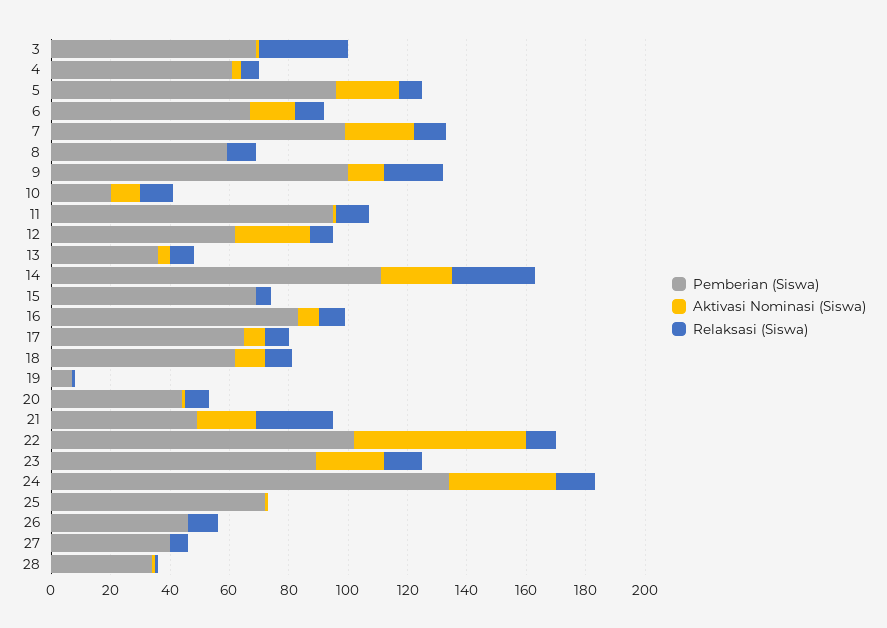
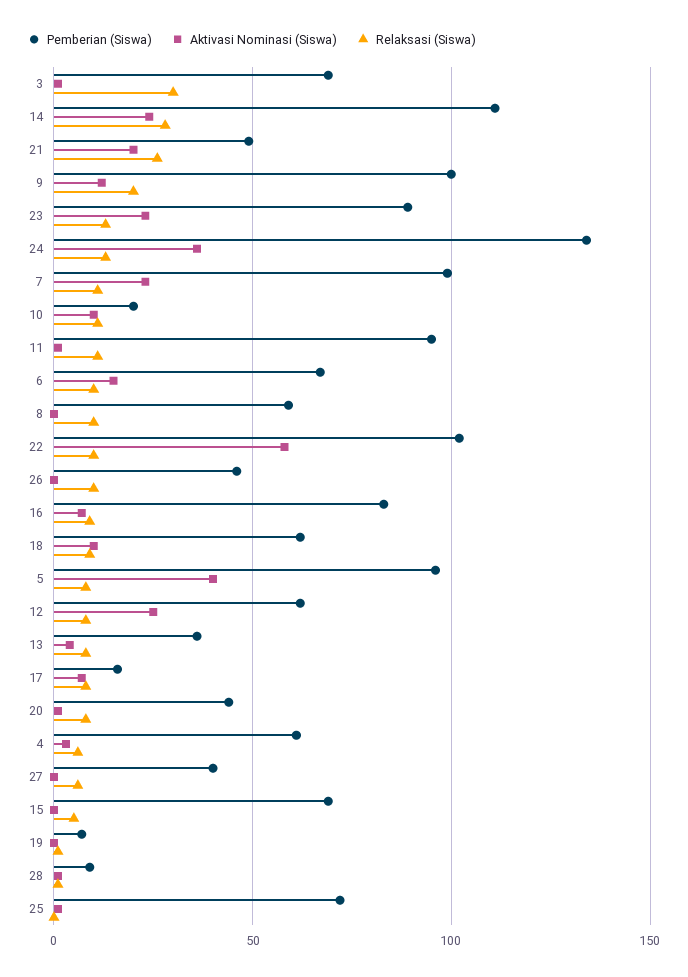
Aktivasi Nominasi (Siswa), 5: 20 -> 40
Pemberian (Siswa), 17: 65 -> 15
Pemberian (Siswa), 28: 35 -> 10

